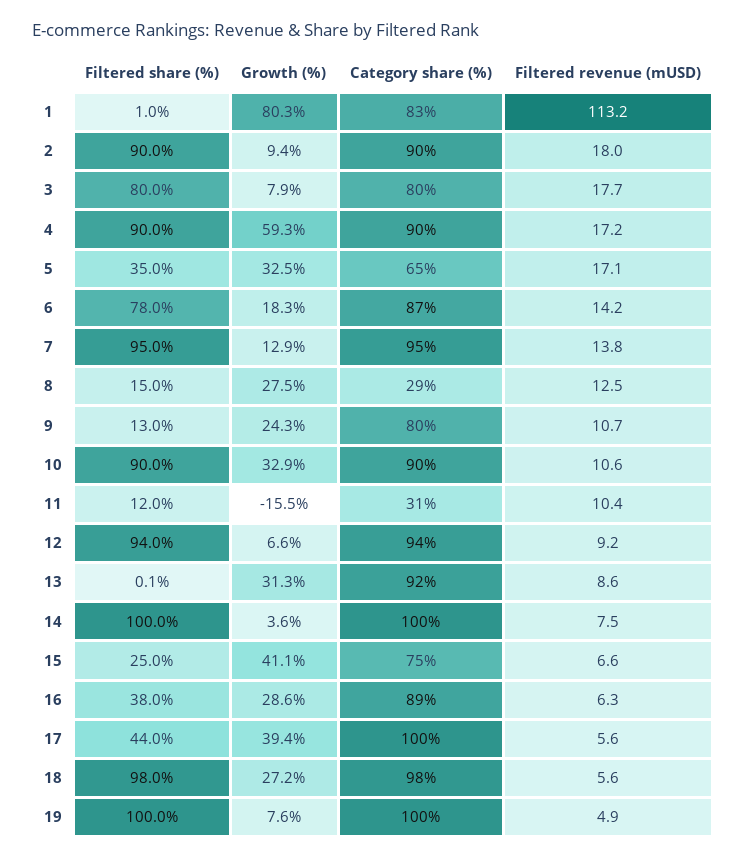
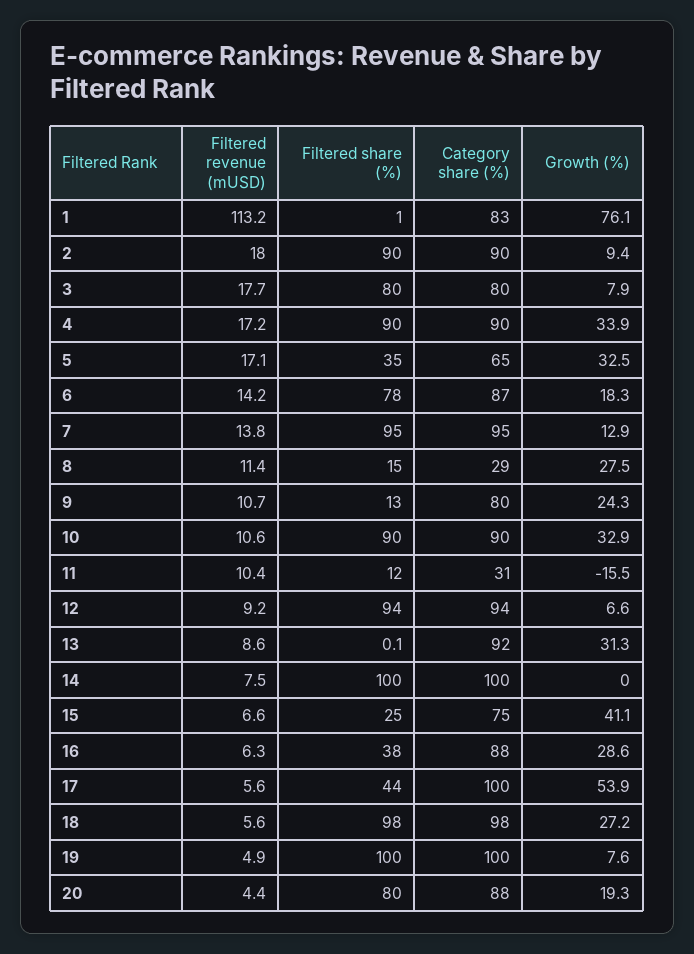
Growth (%), 1: 80.3 -> 76.1
Growth (%), 4: 59.3 -> 33.9
Filtered revenue (mUSD), 8: 12.5 -> 11.4
Growth (%), 14: 3.6 -> 0
Category share (%), 16: 89 -> 88
Growth (%), 17: 39.4 -> 53.9
Filtered revenue (mUSD), 20: none -> 4.4
Filtered share (%), 20: none -> 80
Category share (%), 20: none -> 88
Growth (%), 20: none -> 19.3

